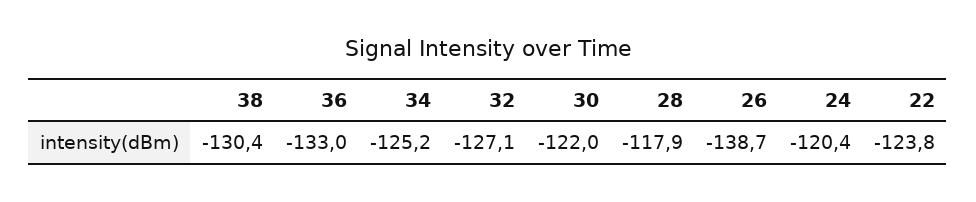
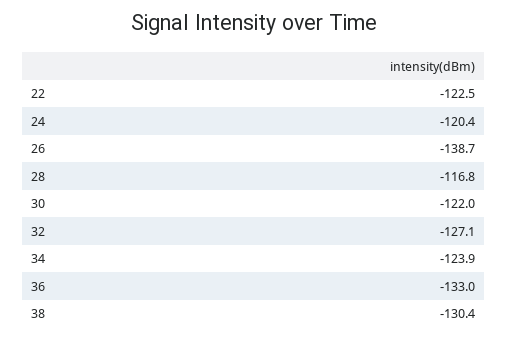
34: -125.2 -> -123.9
28: -117.9 -> -116.8
22: -123.8 -> -122.5

